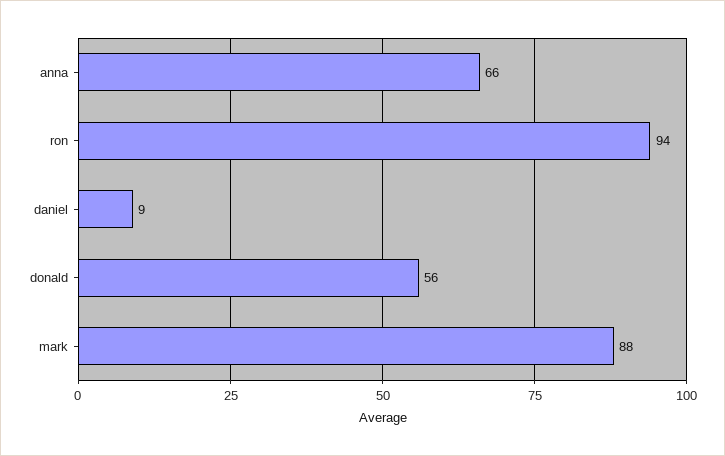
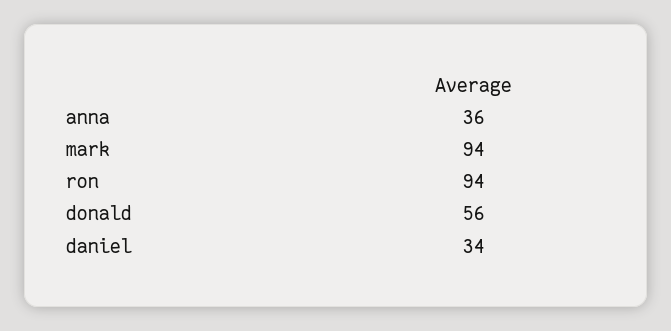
anna: 66 -> 36
daniel: 9 -> 34
mark: 88 -> 94

